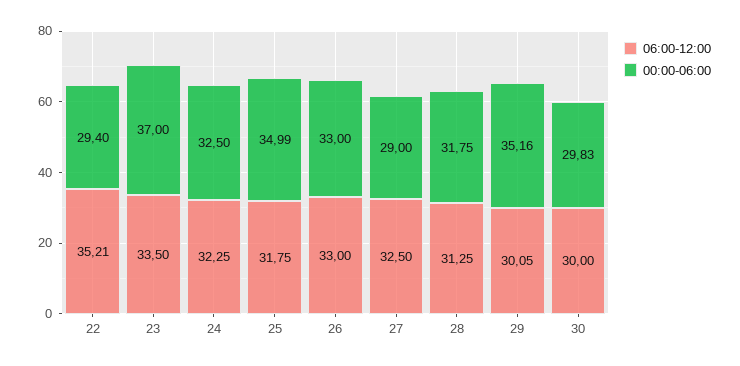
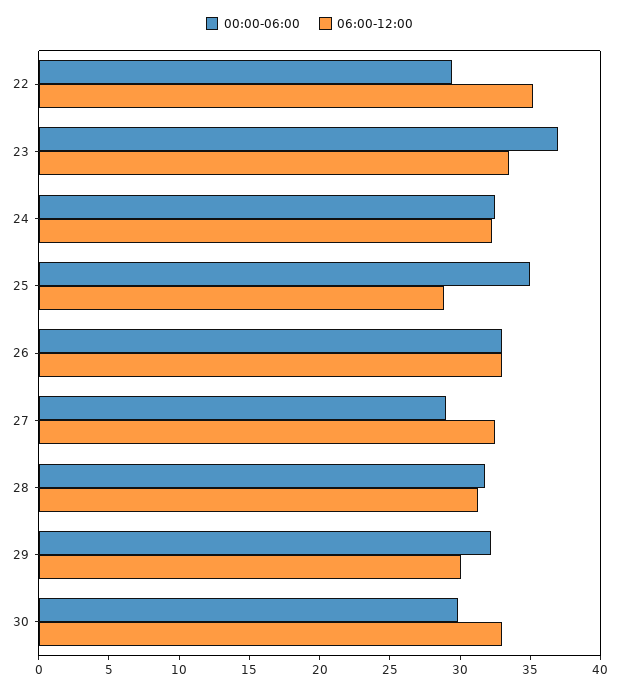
06:00-12:00, 25: 31.75 -> 29
00:00-06:00, 29: 35.16 -> 32
06:00-12:00, 30: 30 -> 33

